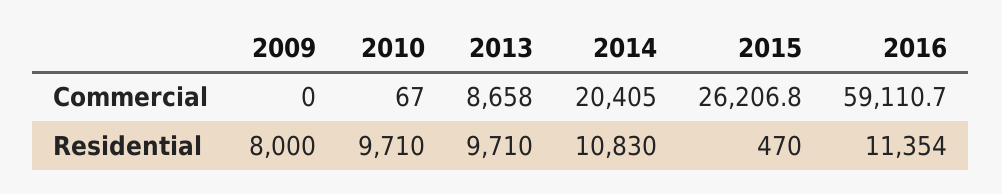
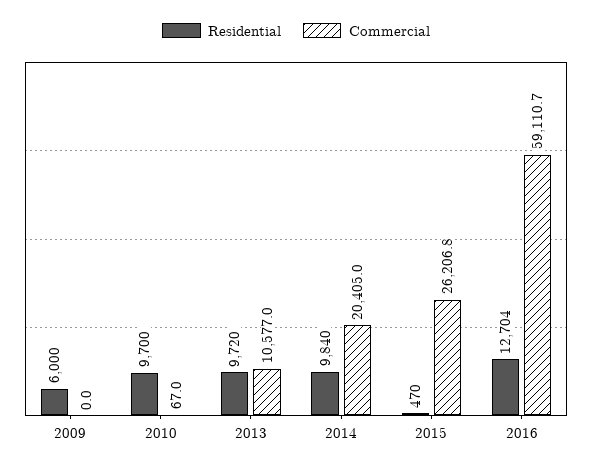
Commercial, 2013: 8658 -> 10577
Residential, 2009: 8000 -> 6000
Residential, 2010: 9710 -> 9700
Residential, 2013: 9710 -> 9720
Residential, 2014: 10830 -> 9840
Residential, 2016: 11354 -> 12704

